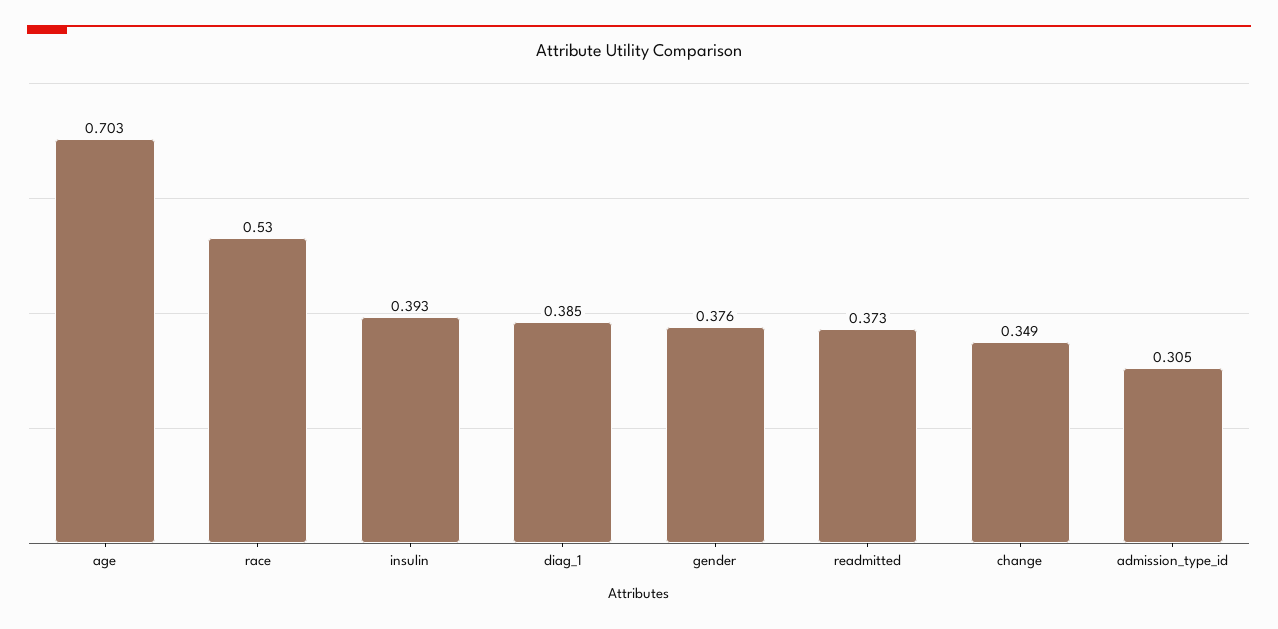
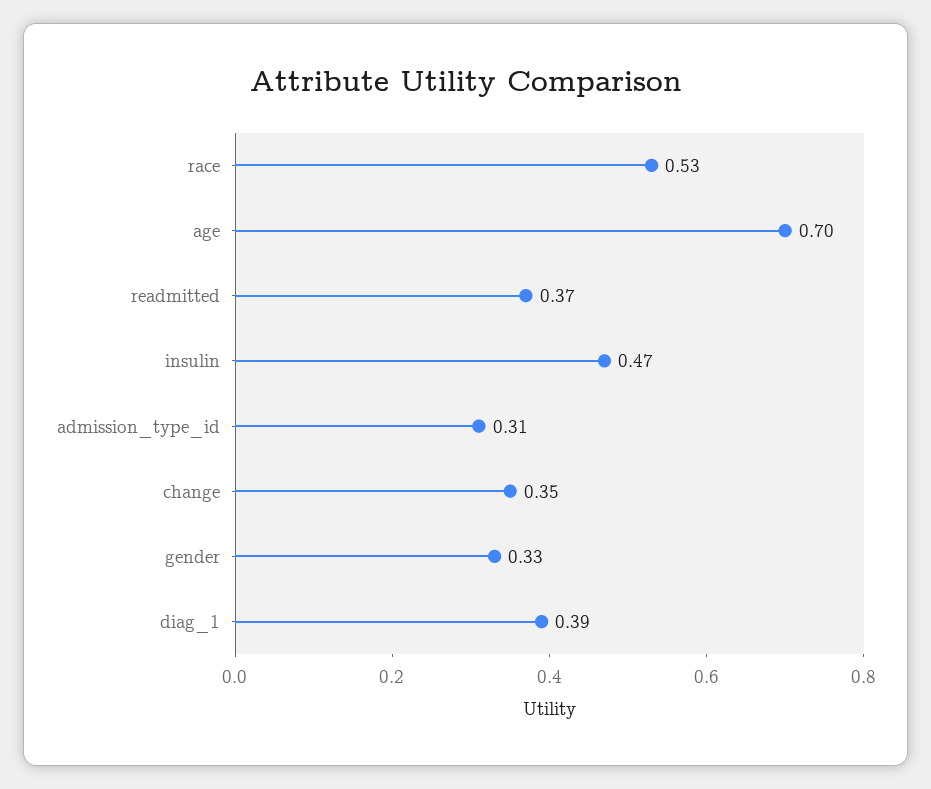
insulin: 0.393 -> 0.47
gender: 0.376 -> 0.33

